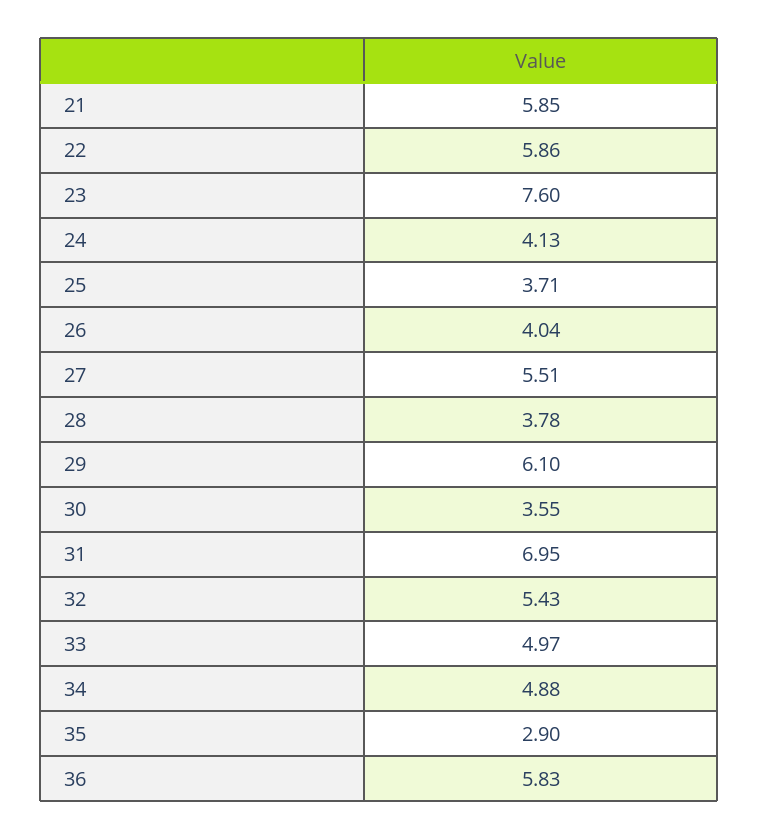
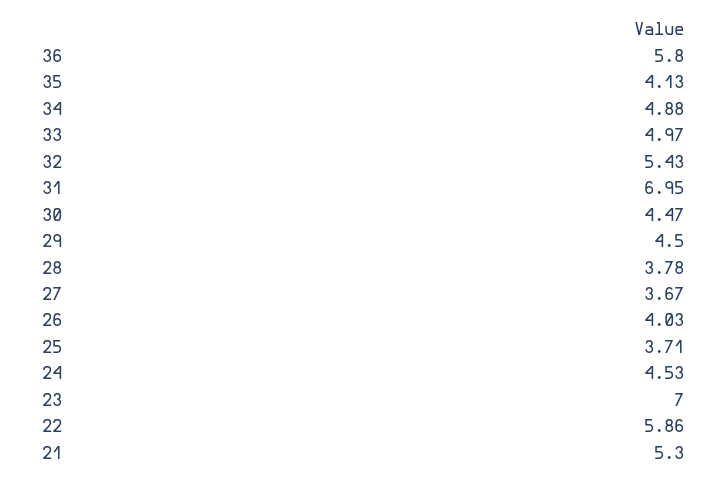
21: 5.85 -> 5.3
23: 7.6 -> 7
24: 4.13 -> 4.53
26: 4.04 -> 4.03
27: 5.51 -> 3.67
29: 6.1 -> 4.5
30: 3.55 -> 4.47
35: 2.9 -> 4.13
36: 5.83 -> 5.8

